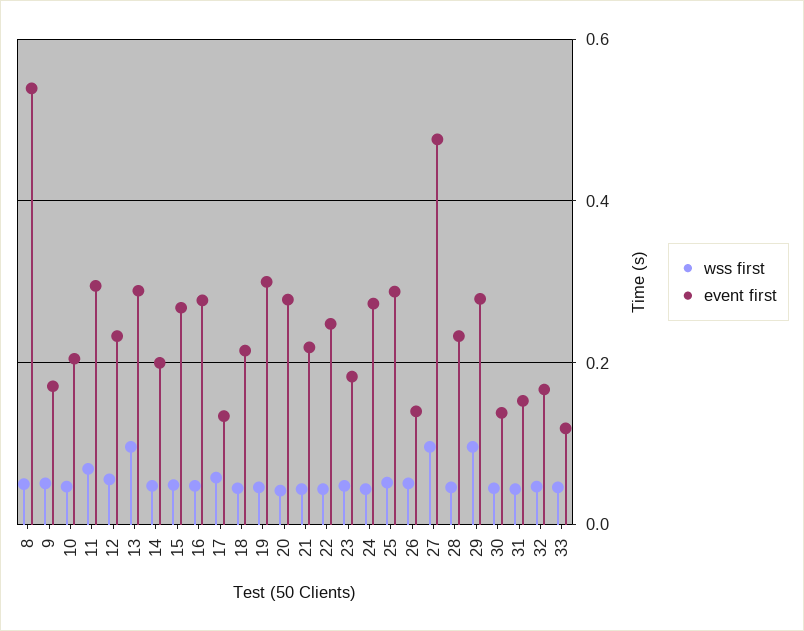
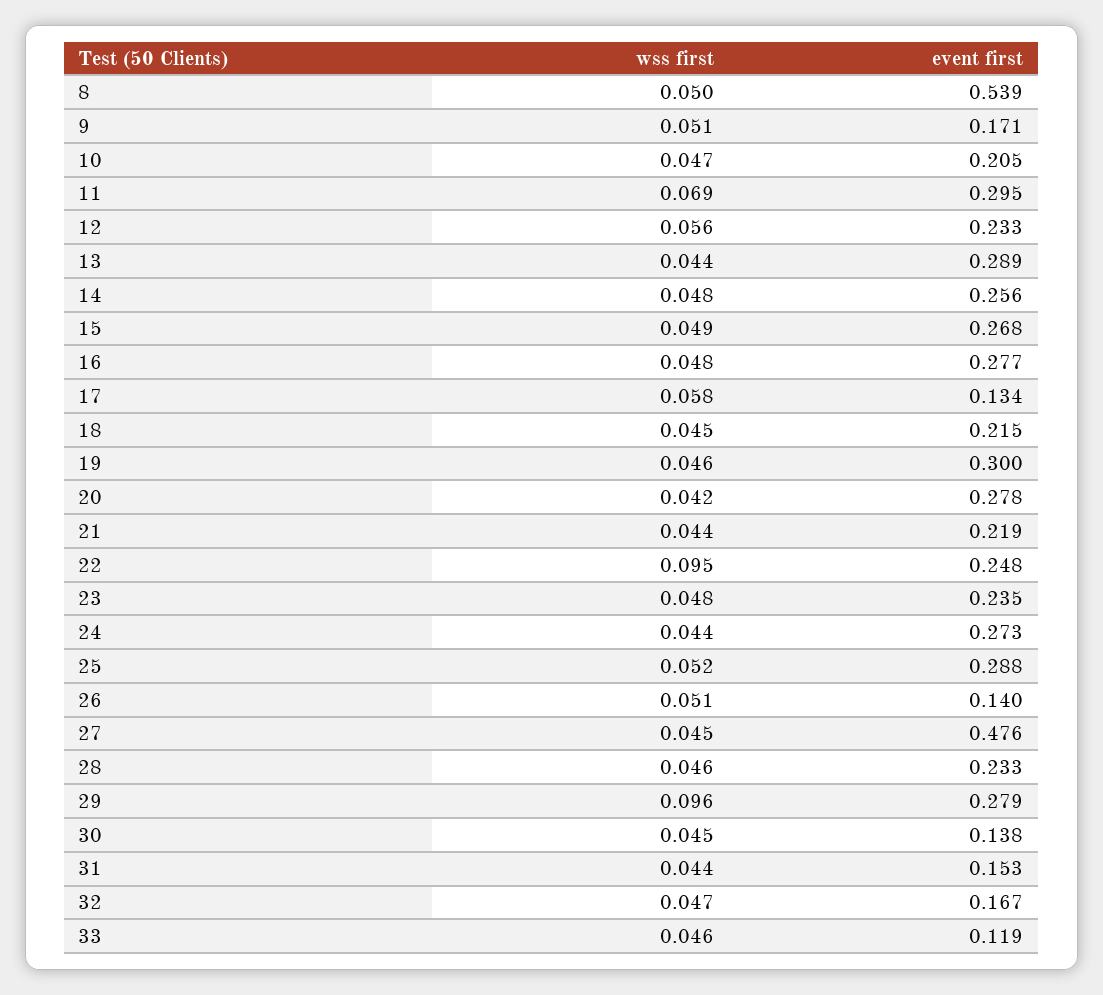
wss first, 13: 0.1 -> 0.044
event first, 14: 0.2 -> 0.256
wss first, 22: 0.04 -> 0.095
event first, 23: 0.18 -> 0.235
wss first, 27: 0.1 -> 0.045

